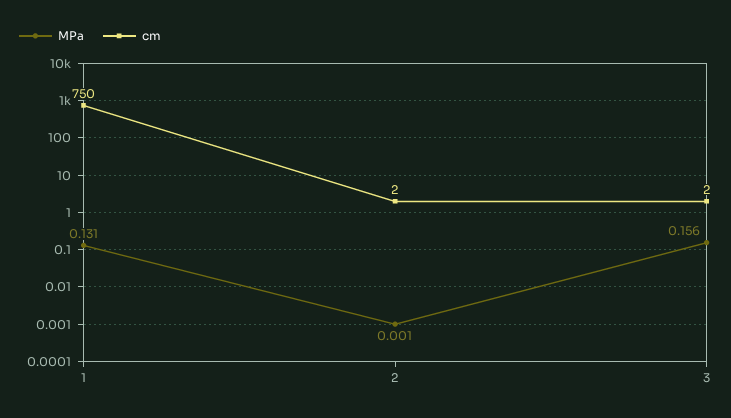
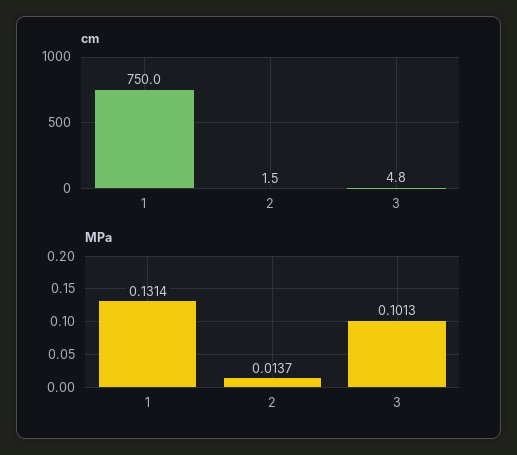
MPa, 2: 0.001 -> 0.0137
MPa, 3: 0.156 -> 0.1013
cm, 3: 2 -> 4.8

